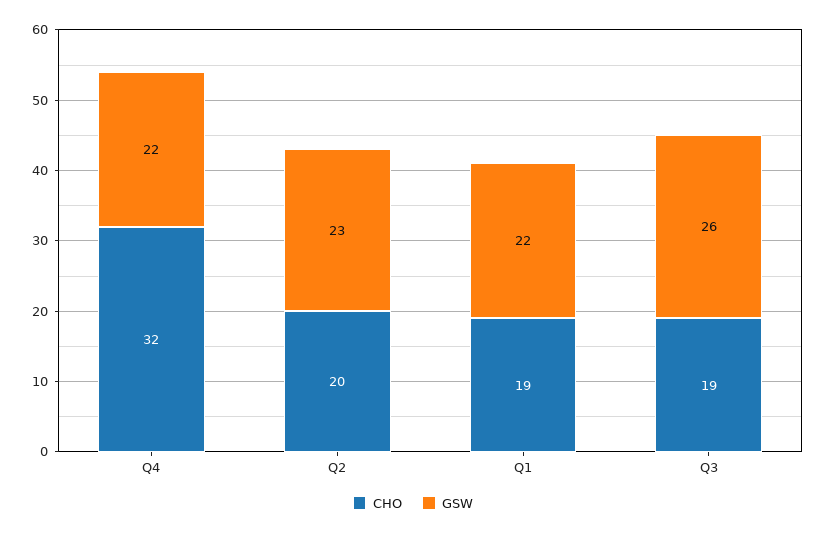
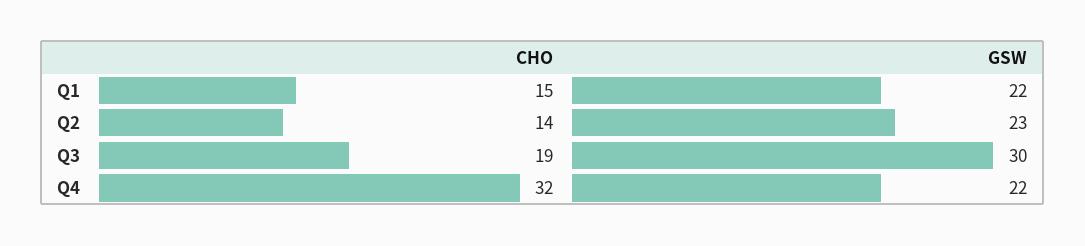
CHO, Q2: 20 -> 14
CHO, Q1: 19 -> 15
GSW, Q3: 26 -> 30

